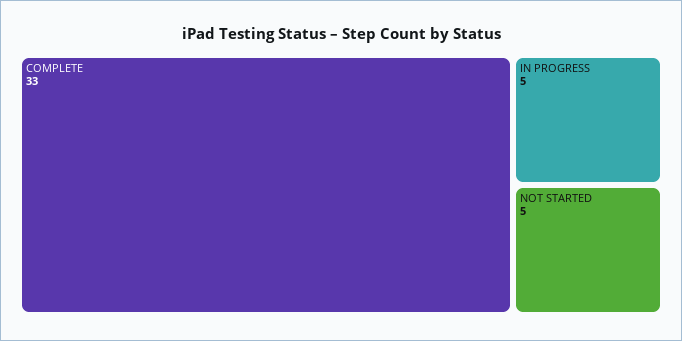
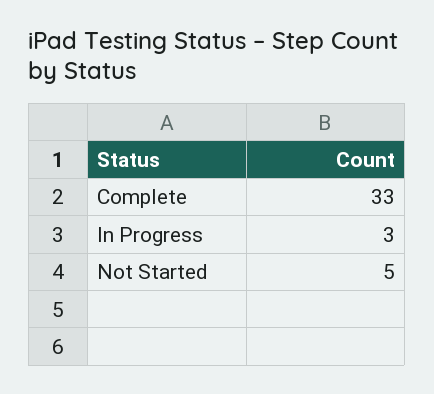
IN PROGRESS: 5 -> 3

